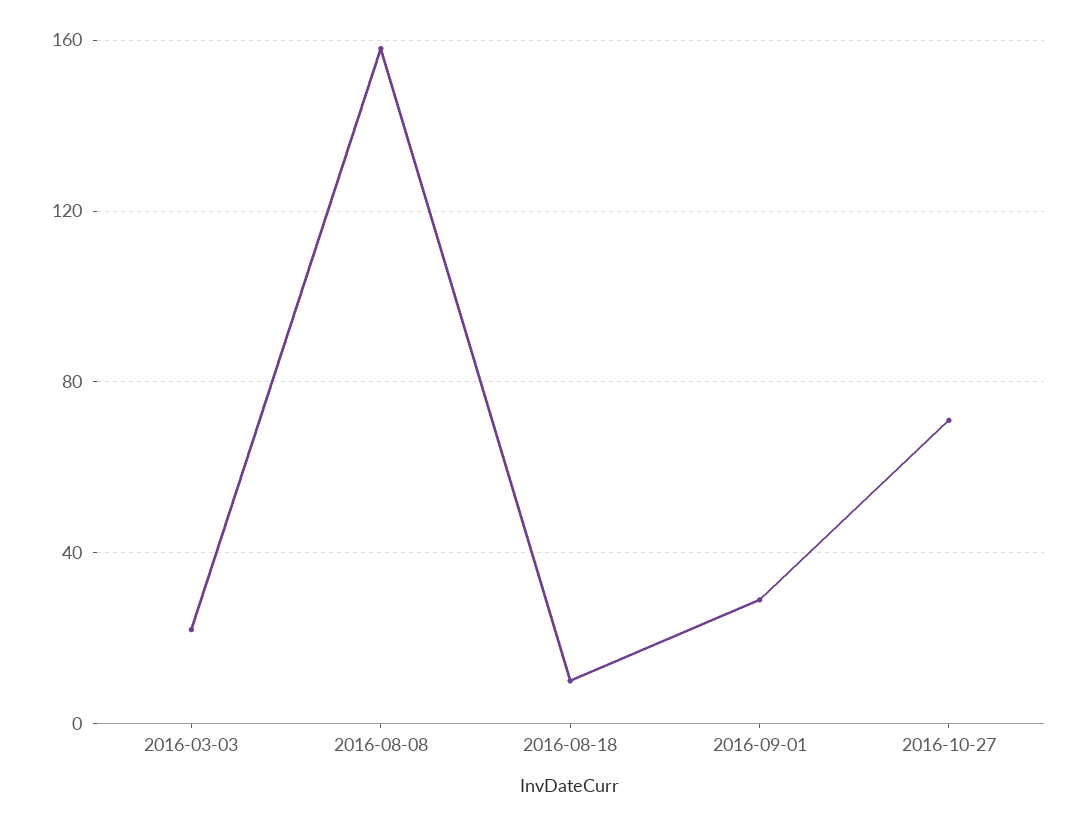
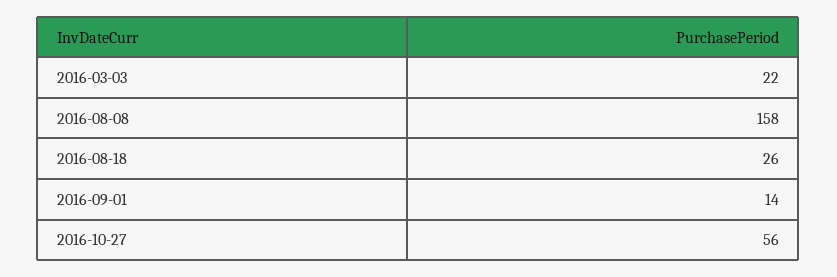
2016-08-18: 10 -> 26
2016-09-01: 30 -> 14
2016-10-27: 70 -> 56

